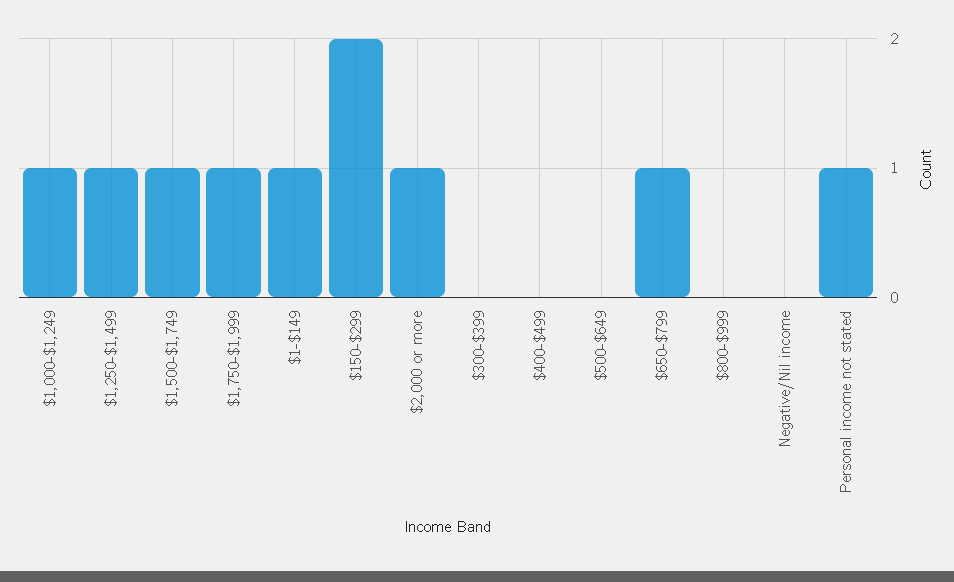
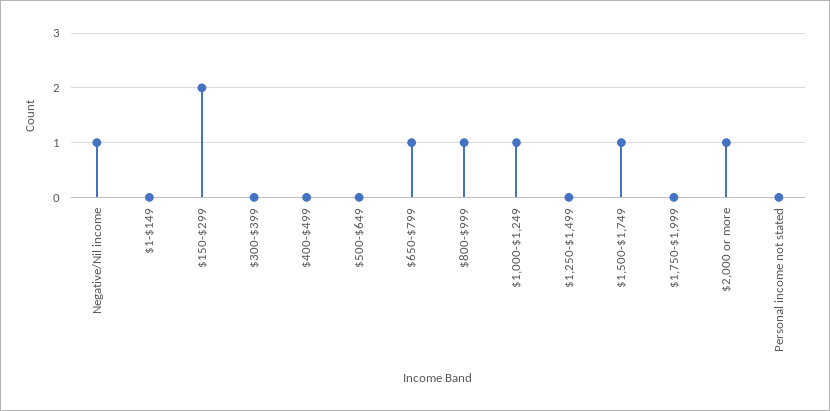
$1,250-$1,499: 1 -> 0
$1,750-$1,999: 1 -> 0
$1-$149: 1 -> 0
$800-$999: 0 -> 1
Negative/Nil income: 0 -> 1
Personal income not stated: 1 -> 0

